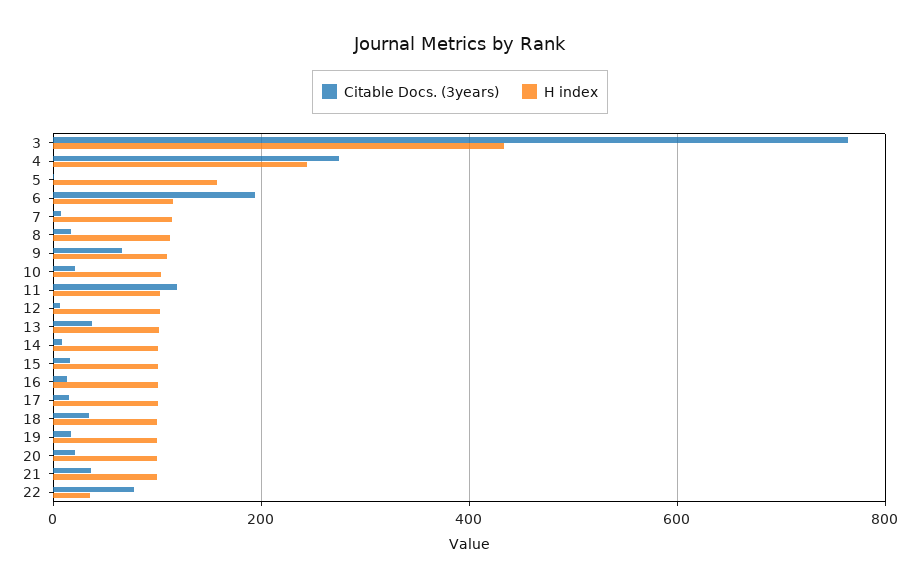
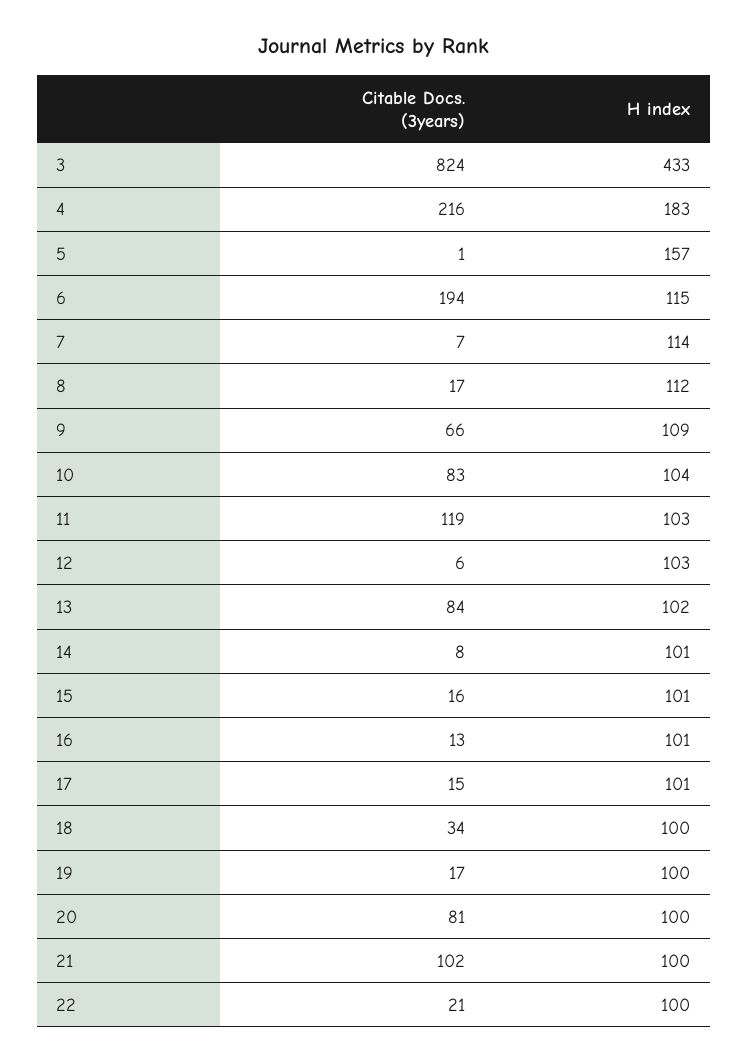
Citable Docs. (3years), 3: 760 -> 824
Citable Docs. (3years), 4: 280 -> 216
H index, 4: 240 -> 183
Citable Docs. (3years), 10: 20 -> 83
Citable Docs. (3years), 13: 40 -> 84
Citable Docs. (3years), 20: 20 -> 81
Citable Docs. (3years), 21: 40 -> 102
Citable Docs. (3years), 22: 80 -> 21
H index, 22: 40 -> 100

